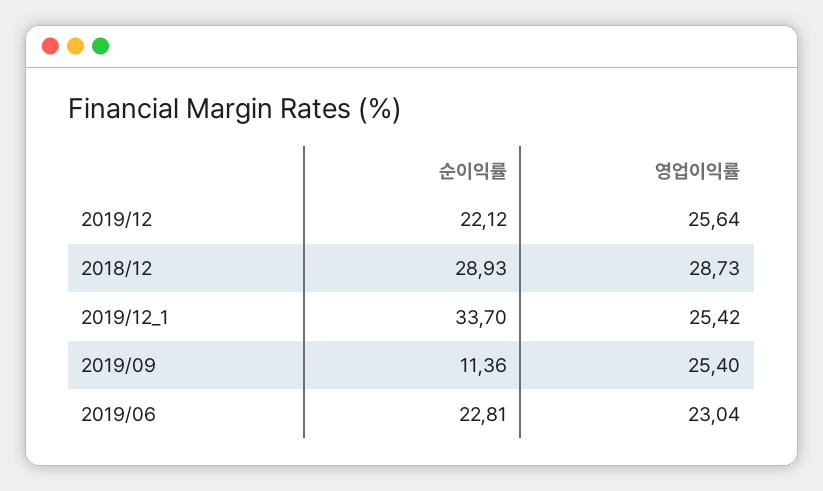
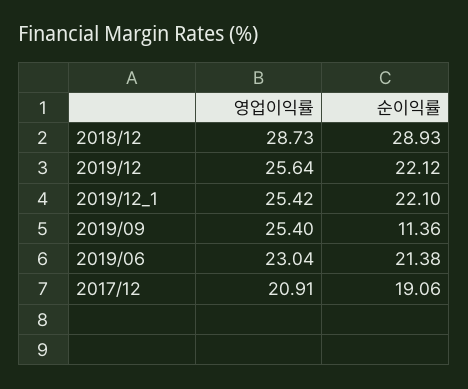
순이익률, 2019/12_1: 33.7 -> 22.1
순이익률, 2019/06: 22.81 -> 21.38
영업이익률, 2017/12: none -> 20.91
순이익률, 2017/12: none -> 19.06

